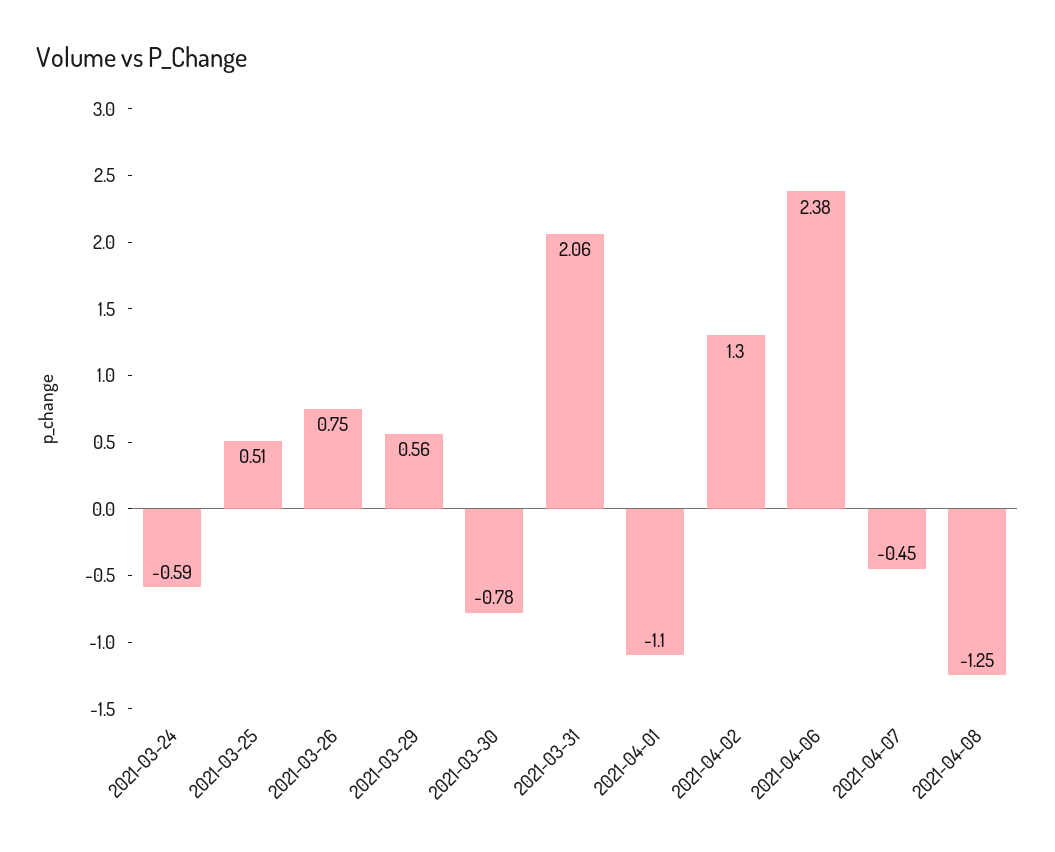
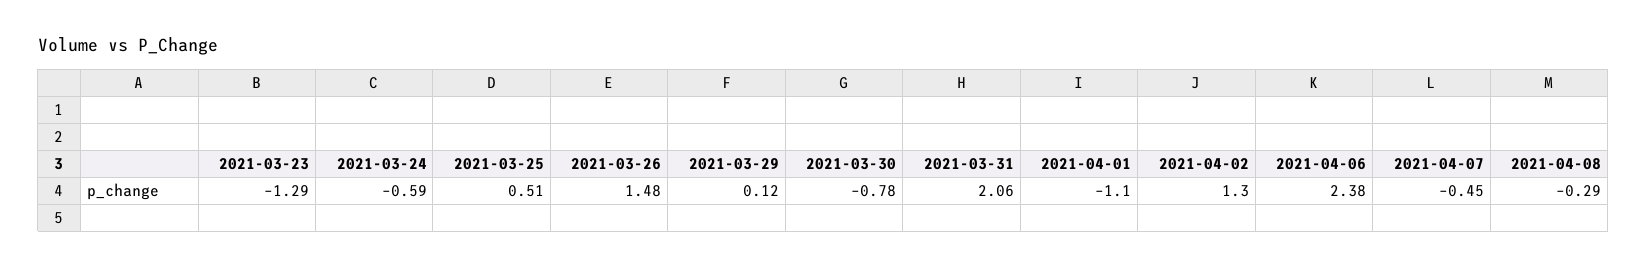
2021-03-26: 0.75 -> 1.48
2021-03-29: 0.56 -> 0.12
2021-04-08: -1.25 -> -0.29
2021-03-23: none -> -1.29

